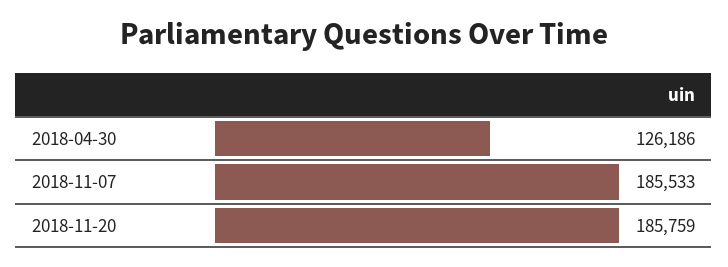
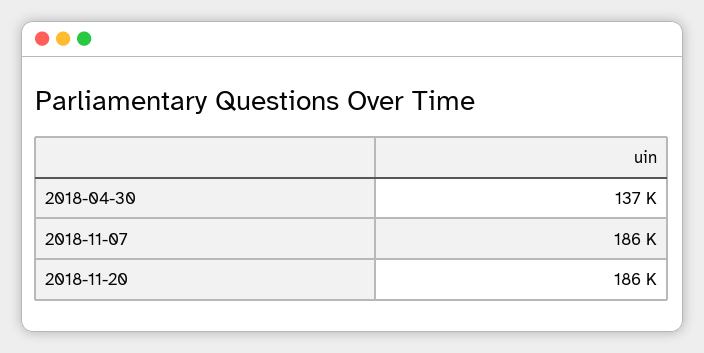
2018-04-30: 126186 -> 137000

